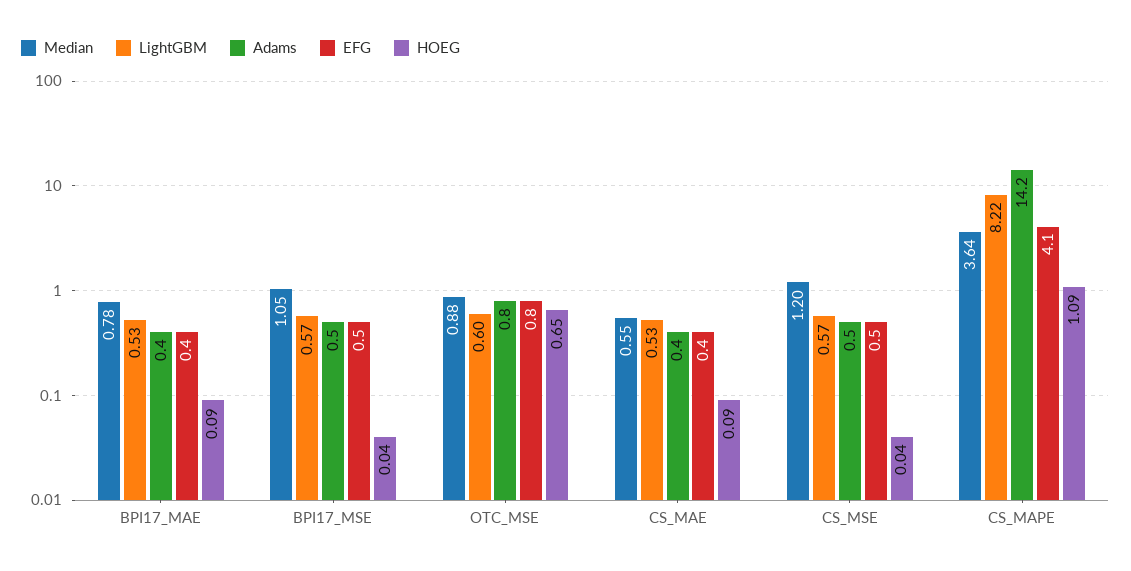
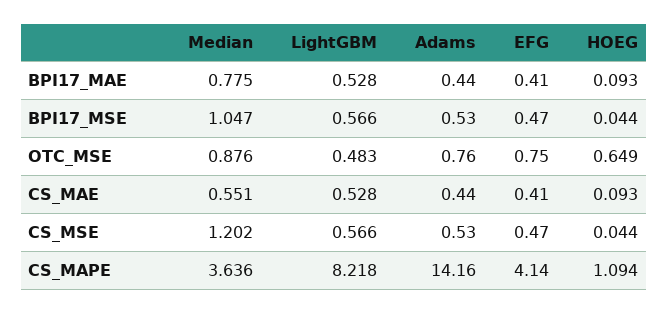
LightGBM, OTC_MSE: 0.6 -> 0.483

